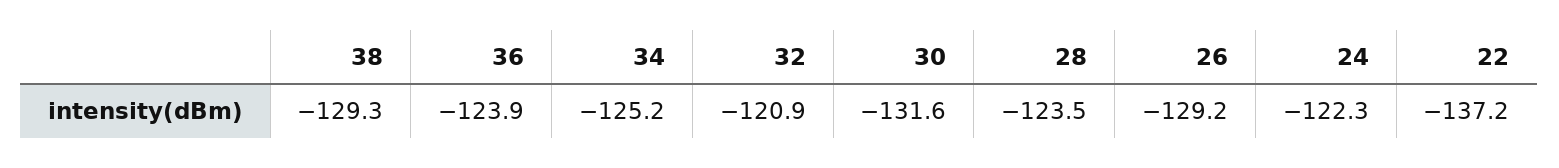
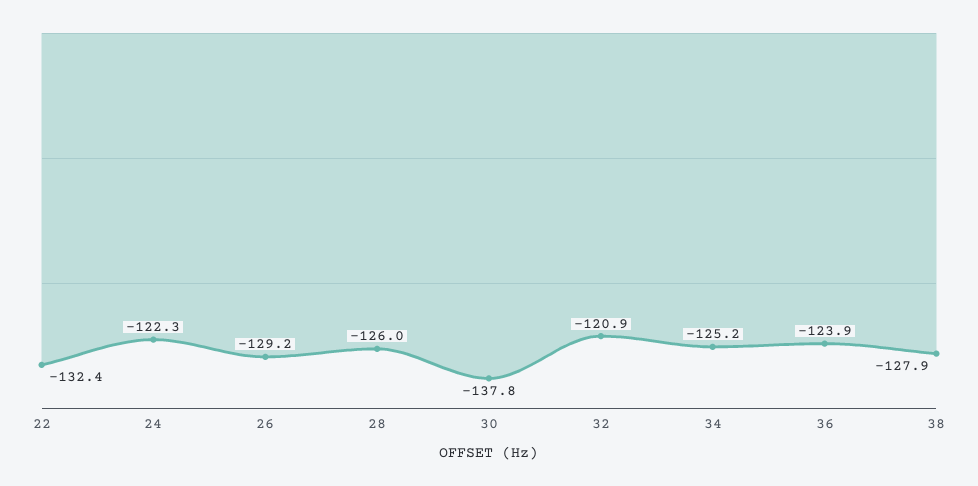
38: -129.3 -> -127.9
30: -131.6 -> -137.8
28: -123.5 -> -126
22: -137.2 -> -132.4

